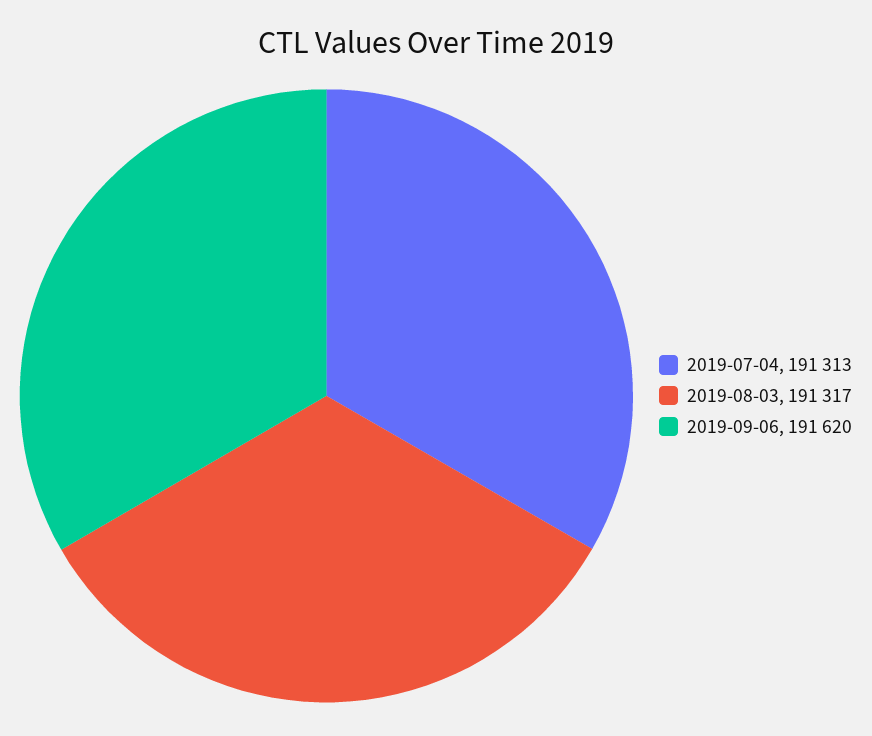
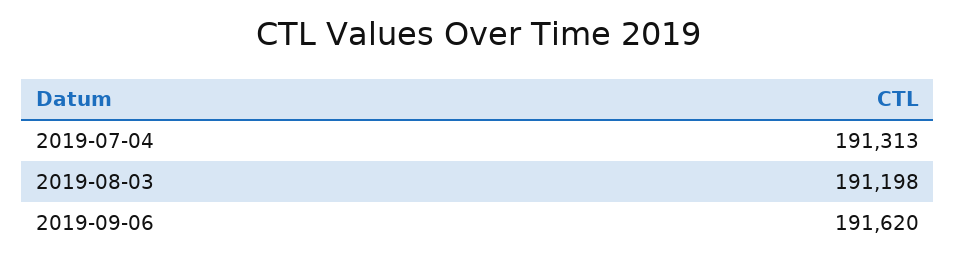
2019-08-03: 191317 -> 191198

